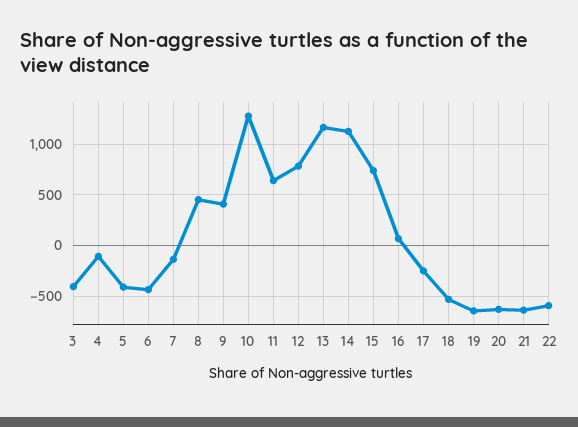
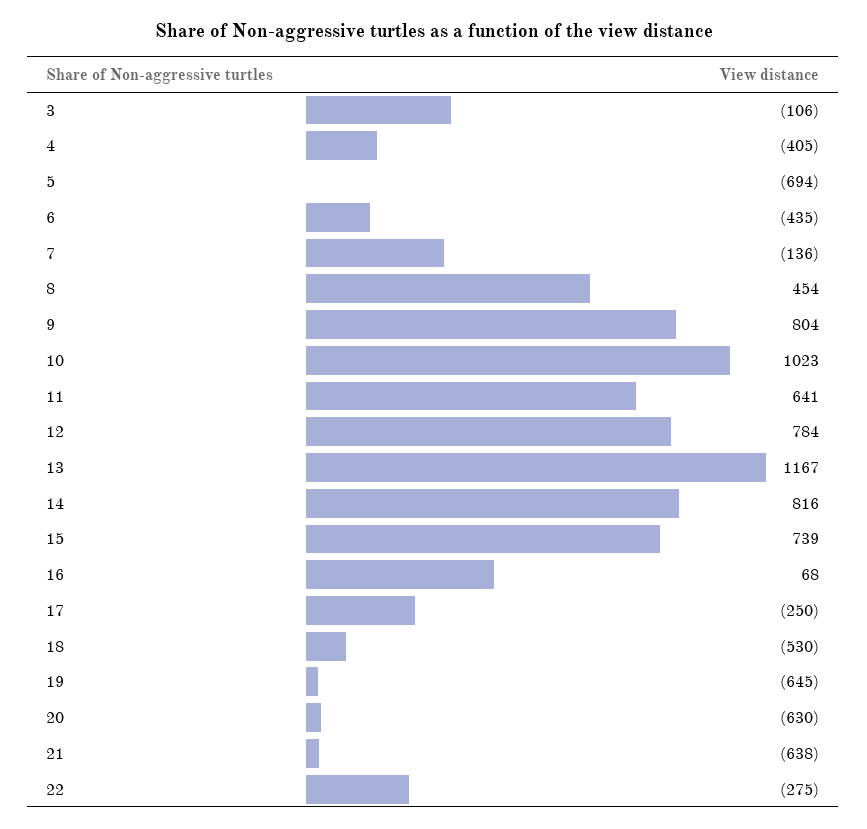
3: -400 -> -106
4: -100 -> -405
5: -400 -> -694
9: 400 -> 804
10: 1300 -> 1023
14: 1100 -> 816
22: -600 -> -275

